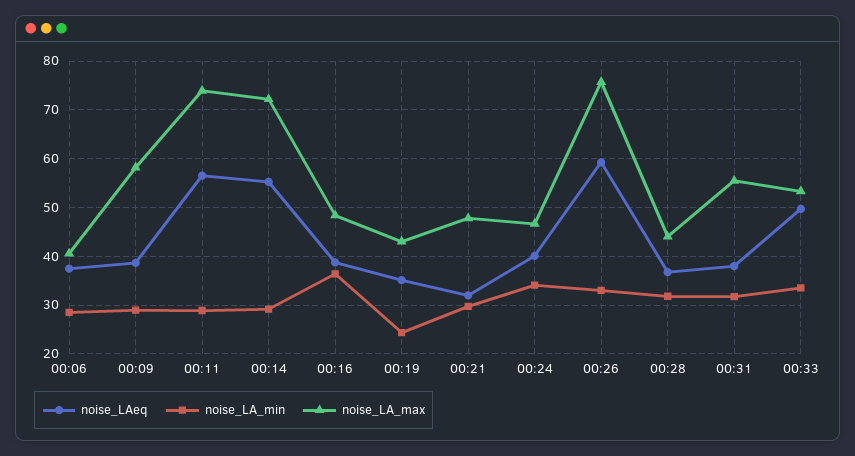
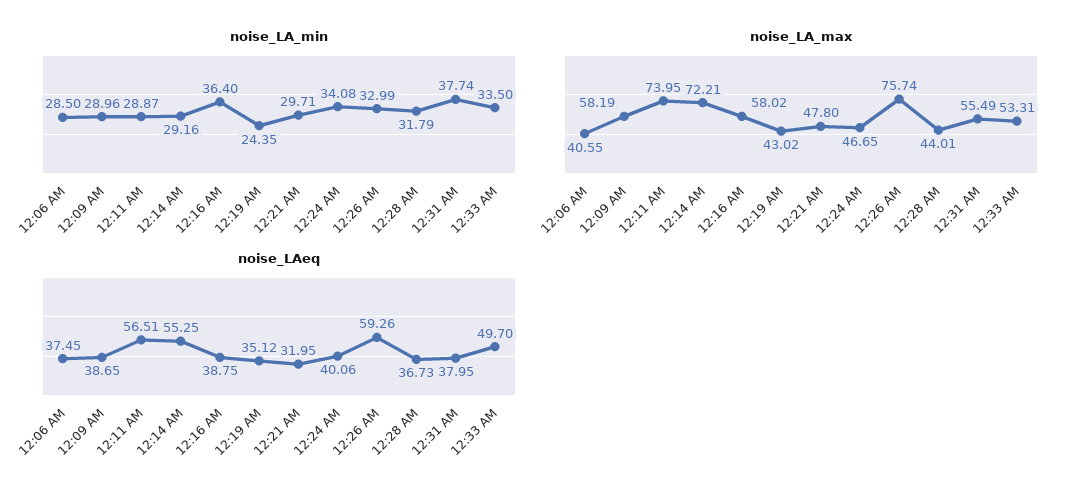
noise_LA_max, 00:16: 48 -> 58.02
noise_LA_min, 00:31: 32 -> 37.74

